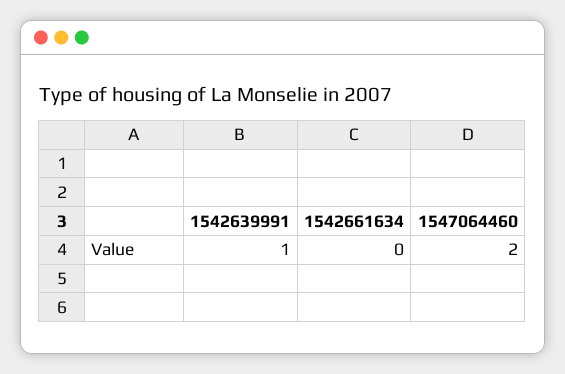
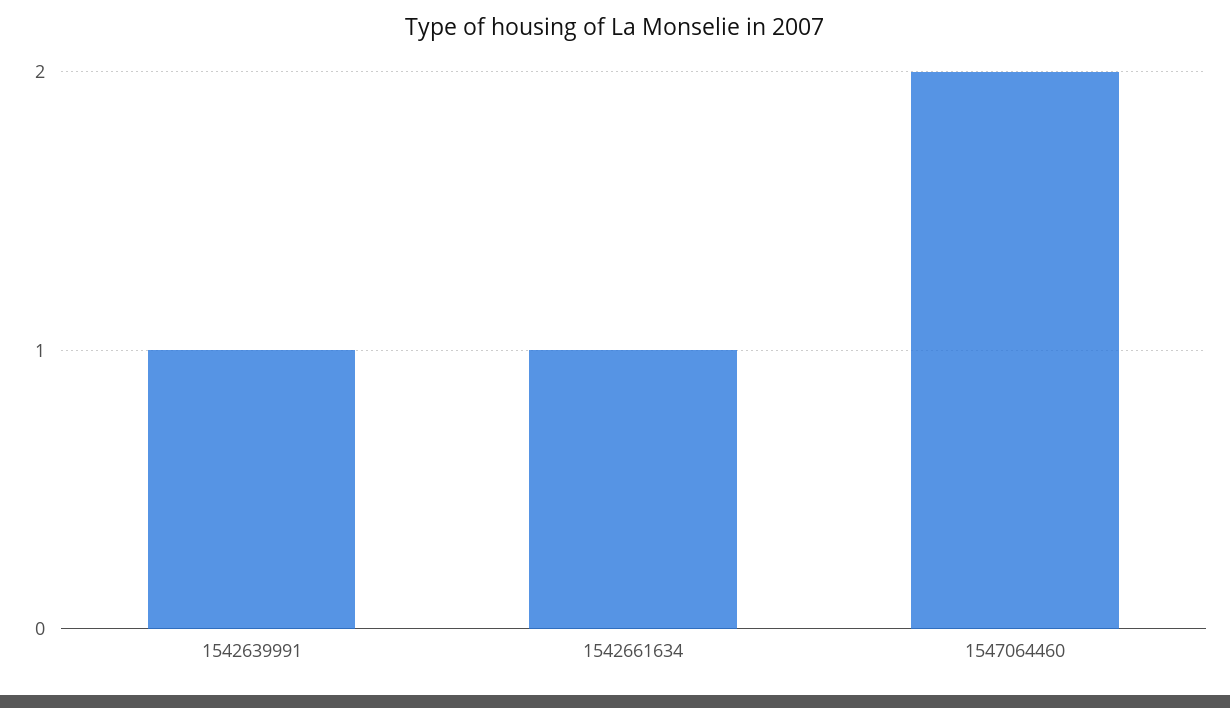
1542661634: 0 -> 1

